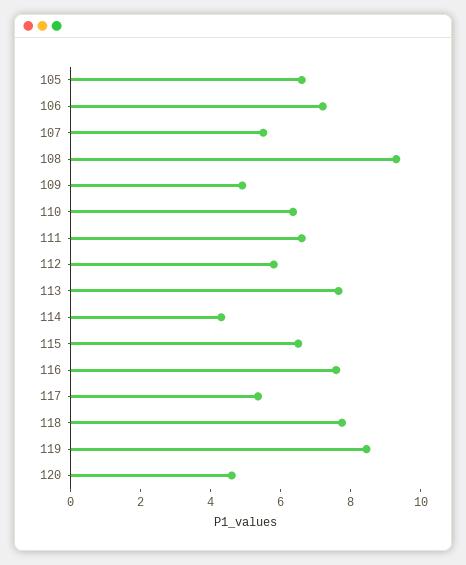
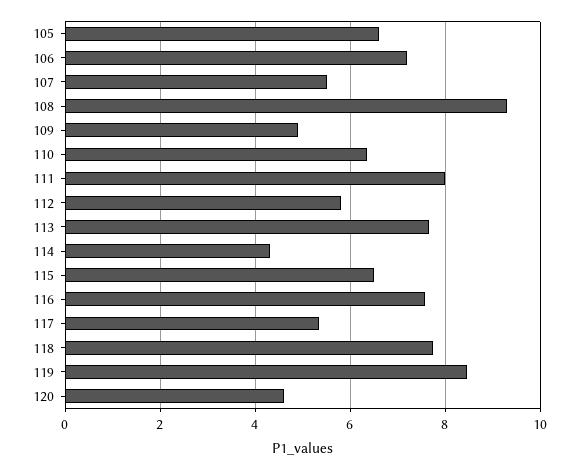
111: 6.5 -> 8

